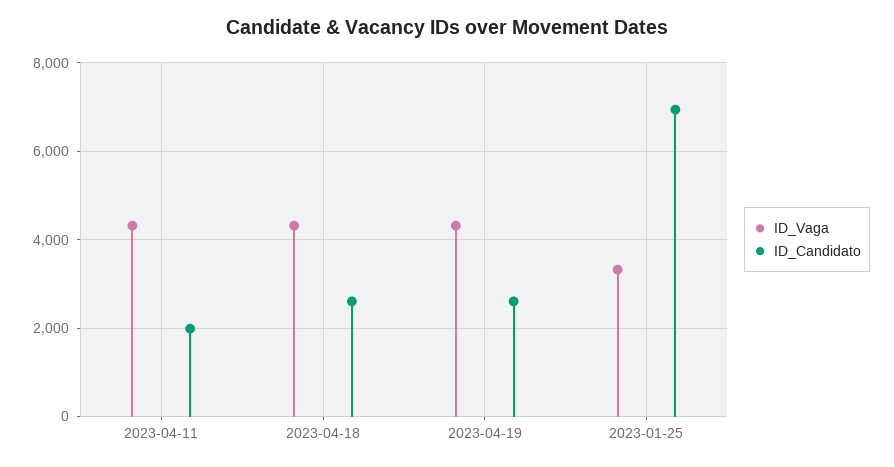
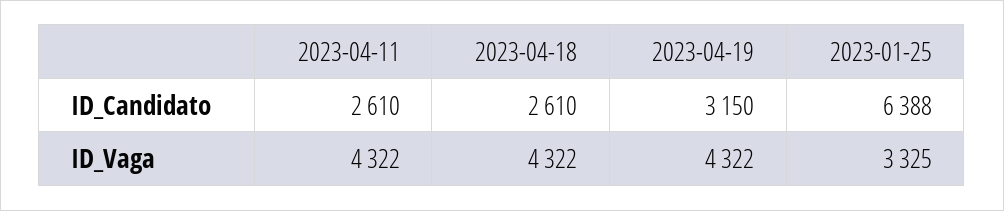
ID_Candidato, 2023-04-11: 2000 -> 2610
ID_Candidato, 2023-04-19: 2600 -> 3150
ID_Candidato, 2023-01-25: 7000 -> 6388

